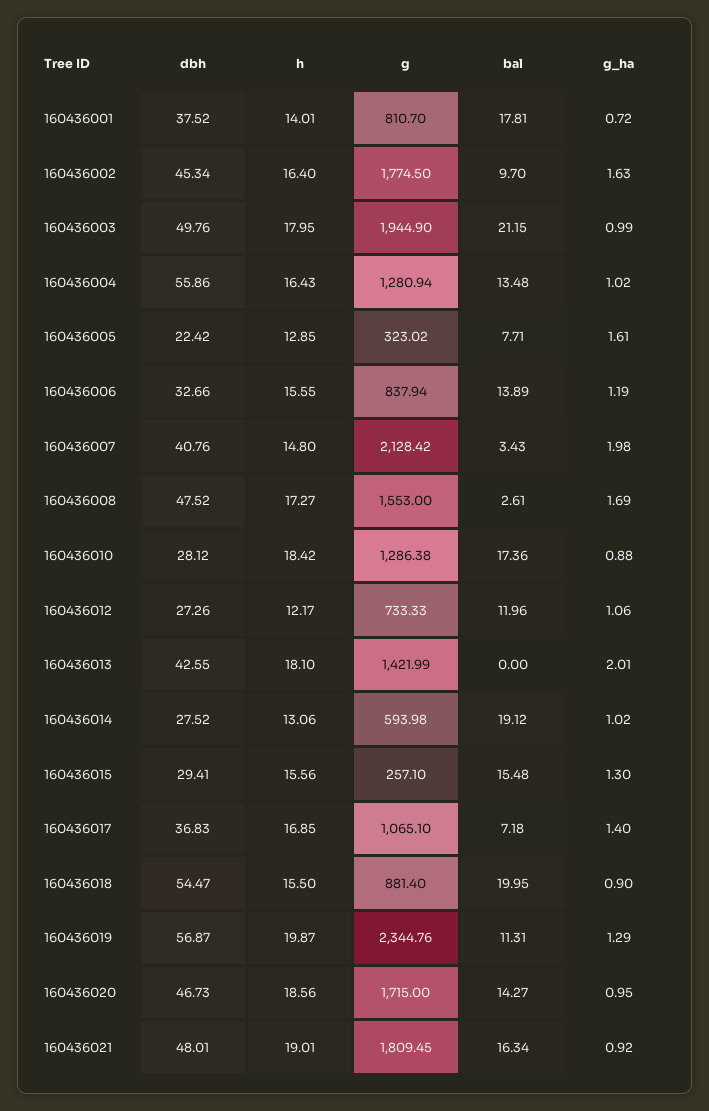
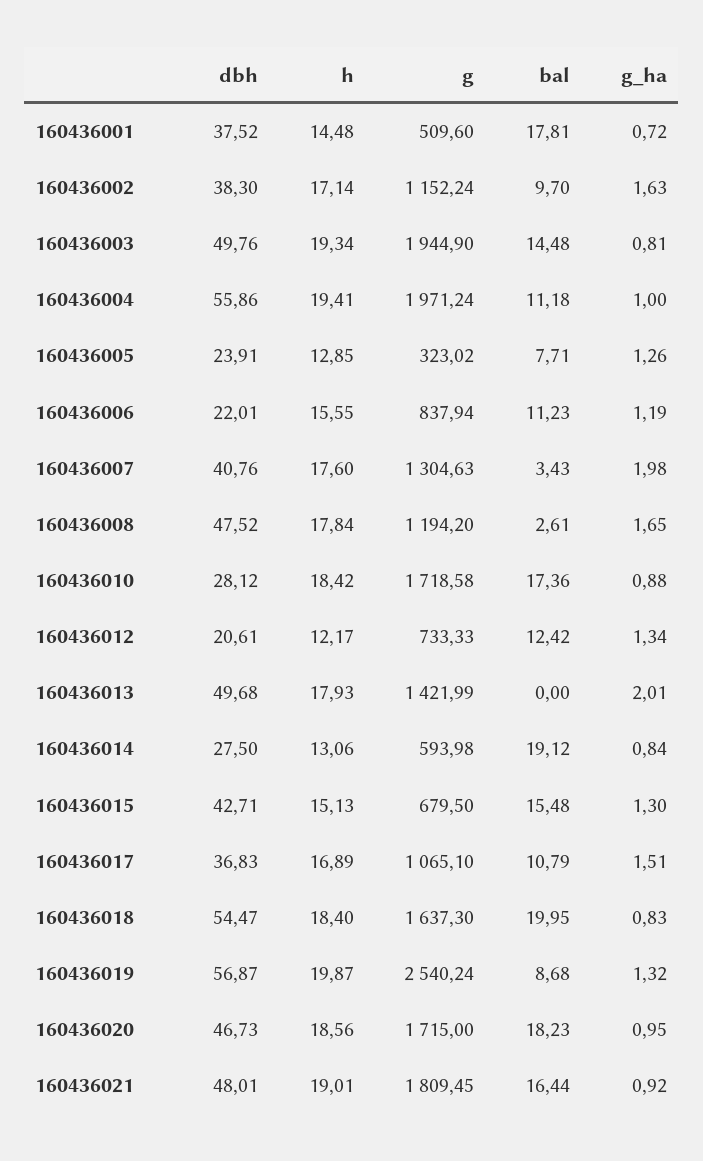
h, 160436001: 14.01 -> 14.48
g, 160436001: 810.7 -> 509.6
dbh, 160436002: 45.34 -> 38.3
h, 160436002: 16.4 -> 17.14
g, 160436002: 1774.5 -> 1152.24
h, 160436003: 17.95 -> 19.34
bal, 160436003: 21.15 -> 14.48
g_ha, 160436003: 0.99 -> 0.81
h, 160436004: 16.43 -> 19.41
g, 160436004: 1280.94 -> 1971.24
bal, 160436004: 13.48 -> 11.18
g_ha, 160436004: 1.02 -> 1
dbh, 160436005: 22.42 -> 23.91
g_ha, 160436005: 1.61 -> 1.26
dbh, 160436006: 32.66 -> 22.01
bal, 160436006: 13.89 -> 11.23
h, 160436007: 14.8 -> 17.6
g, 160436007: 2128.42 -> 1304.63
h, 160436008: 17.27 -> 17.84
g, 160436008: 1553 -> 1194.2
g_ha, 160436008: 1.69 -> 1.65
g, 160436010: 1286.38 -> 1718.58
dbh, 160436012: 27.26 -> 20.61
bal, 160436012: 11.96 -> 12.42
g_ha, 160436012: 1.06 -> 1.34
dbh, 160436013: 42.55 -> 49.68
h, 160436013: 18.1 -> 17.93
dbh, 160436014: 27.52 -> 27.5
g_ha, 160436014: 1.02 -> 0.84
dbh, 160436015: 29.41 -> 42.71
h, 160436015: 15.56 -> 15.13
g, 160436015: 257.1 -> 679.5
h, 160436017: 16.85 -> 16.89
bal, 160436017: 7.18 -> 10.79
g_ha, 160436017: 1.4 -> 1.51
h, 160436018: 15.5 -> 18.4
g, 160436018: 881.4 -> 1637.3
g_ha, 160436018: 0.9 -> 0.83
g, 160436019: 2344.76 -> 2540.24
bal, 160436019: 11.31 -> 8.68
g_ha, 160436019: 1.29 -> 1.32
bal, 160436020: 14.27 -> 18.23
bal, 160436021: 16.34 -> 16.44

